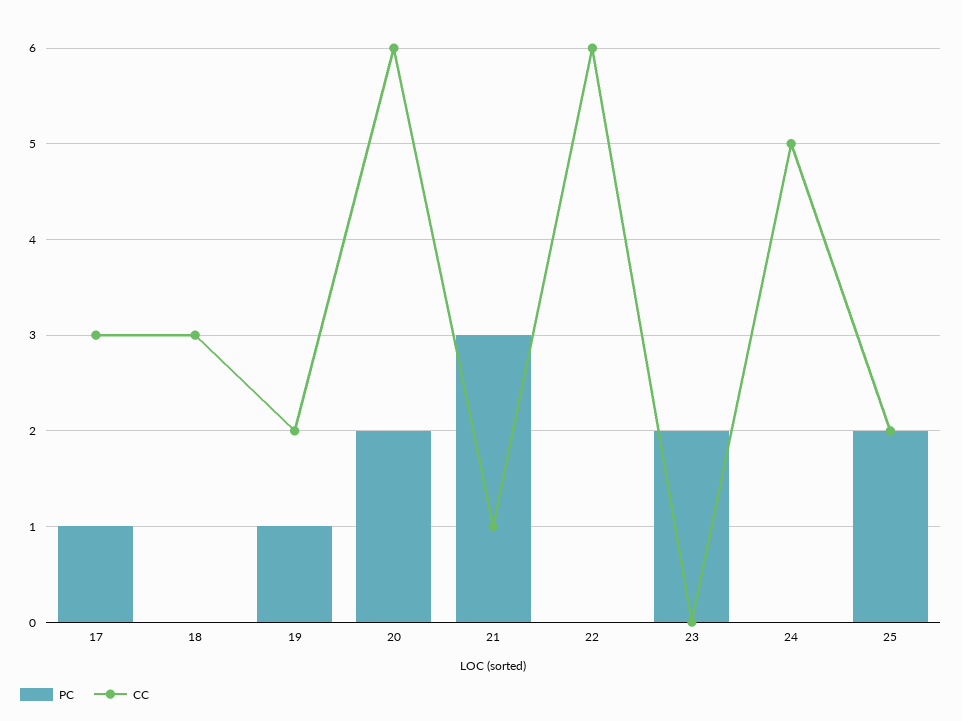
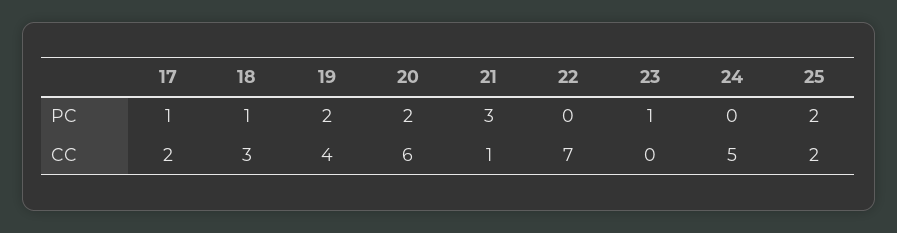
CC, 17: 3 -> 2
PC, 18: 0 -> 1
PC, 19: 1 -> 2
CC, 19: 2 -> 4
CC, 22: 6 -> 7
PC, 23: 2 -> 1

